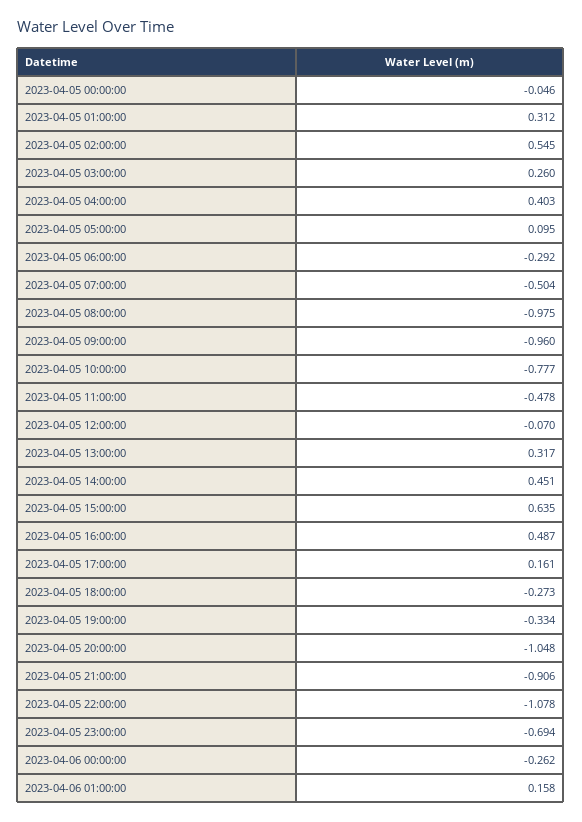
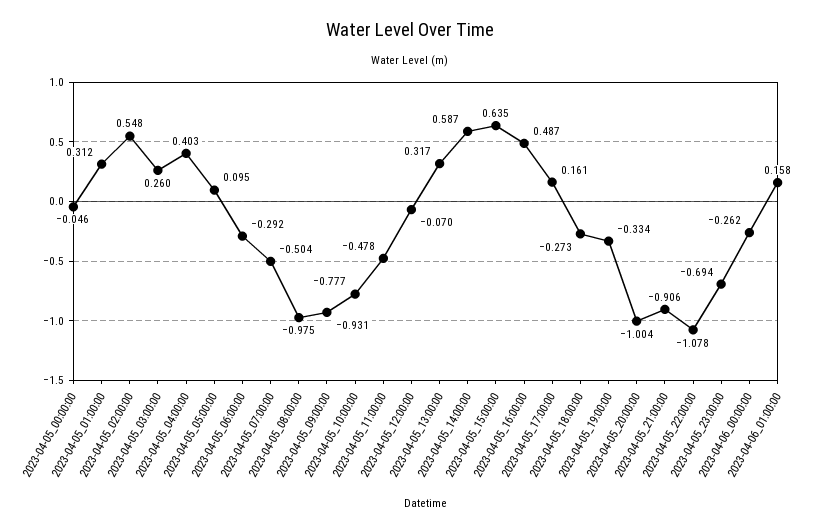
2023-04-05 02:00:00: 0.545 -> 0.548
2023-04-05 09:00:00: -0.96 -> -0.931
2023-04-05 14:00:00: 0.451 -> 0.587
2023-04-05 20:00:00: -1.048 -> -1.004

